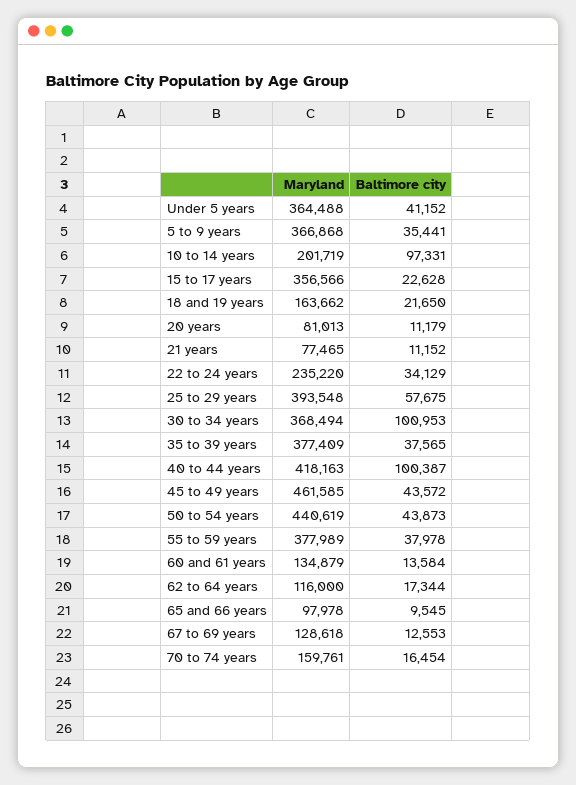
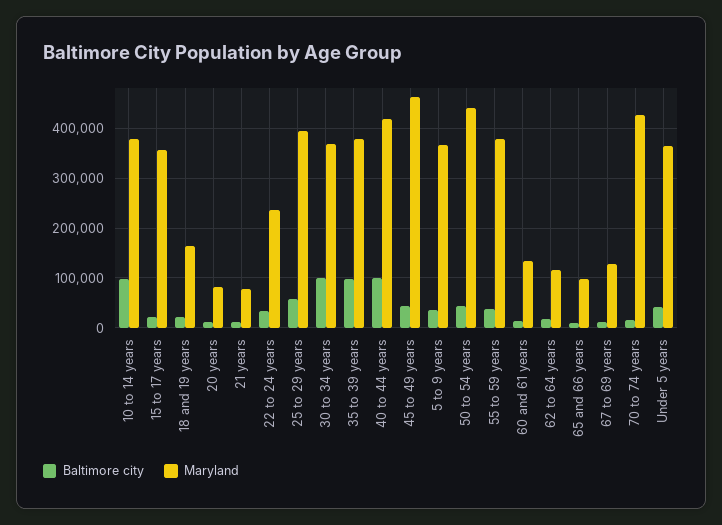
Maryland, 10 to 14 years: 201719 -> 380000
Baltimore city, 35 to 39 years: 37565 -> 100000
Maryland, 70 to 74 years: 159761 -> 420000

